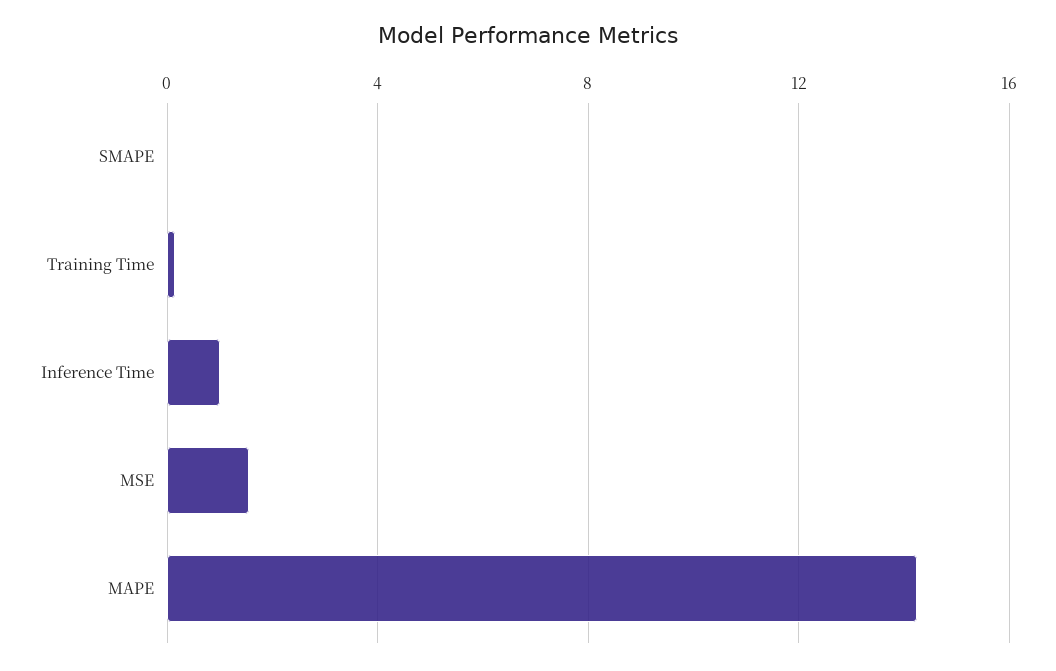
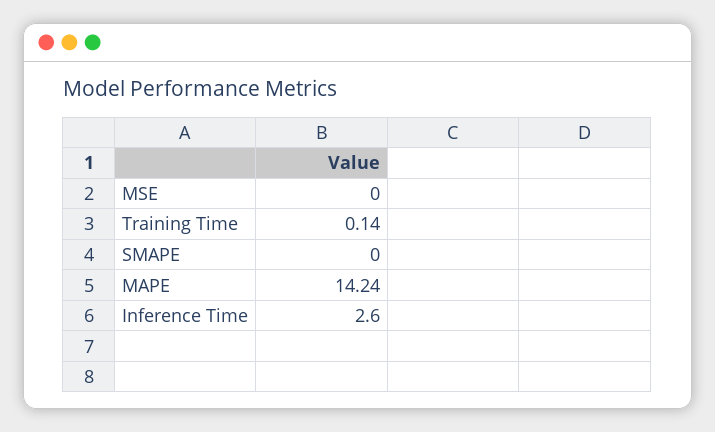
Inference Time: 1 -> 2.6
MSE: 1.5 -> 0

